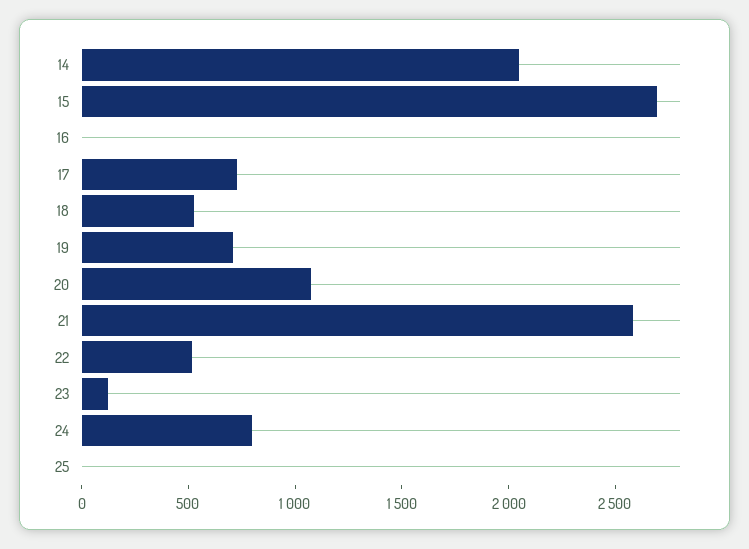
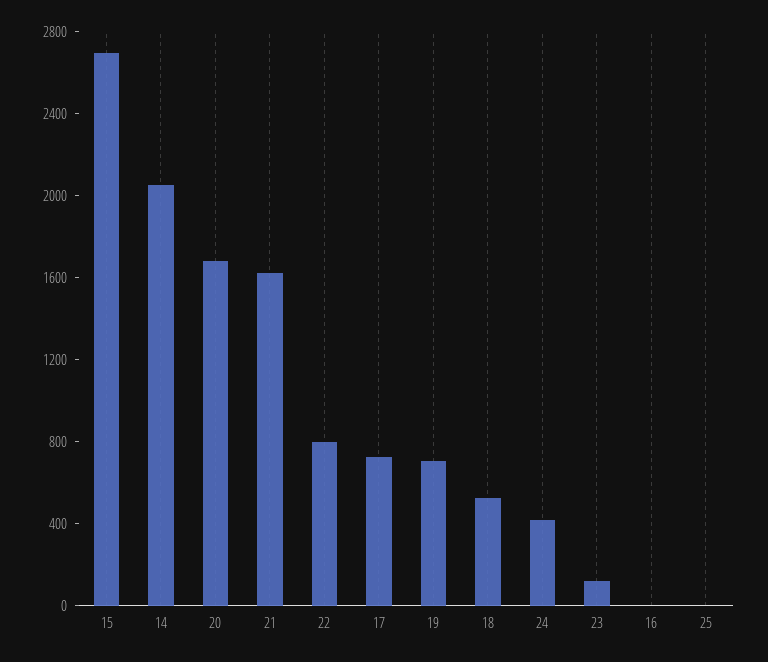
20: 1100 -> 1700
21: 2600 -> 1600
22: 500 -> 800
24: 800 -> 400

